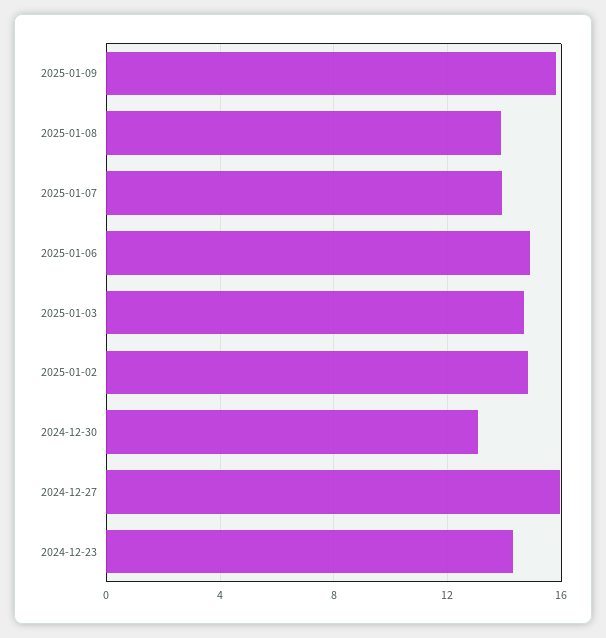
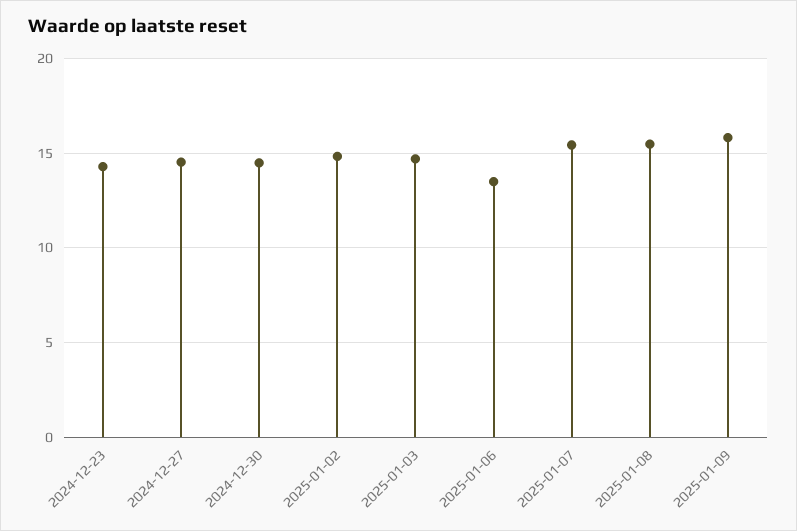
2025-01-08: 14 -> 15.5
2025-01-07: 14 -> 15.5
2025-01-06: 15 -> 13.5
2024-12-30: 13 -> 14.5
2024-12-27: 16 -> 14.5

